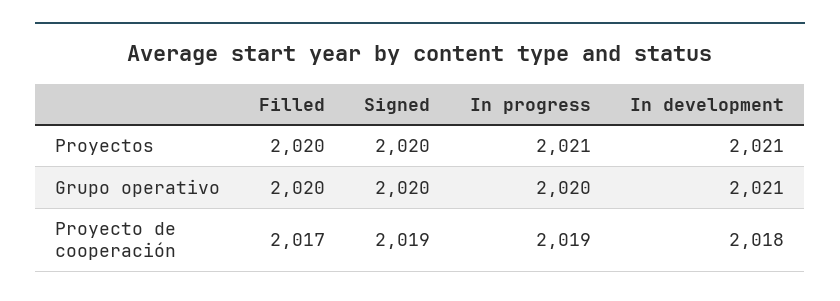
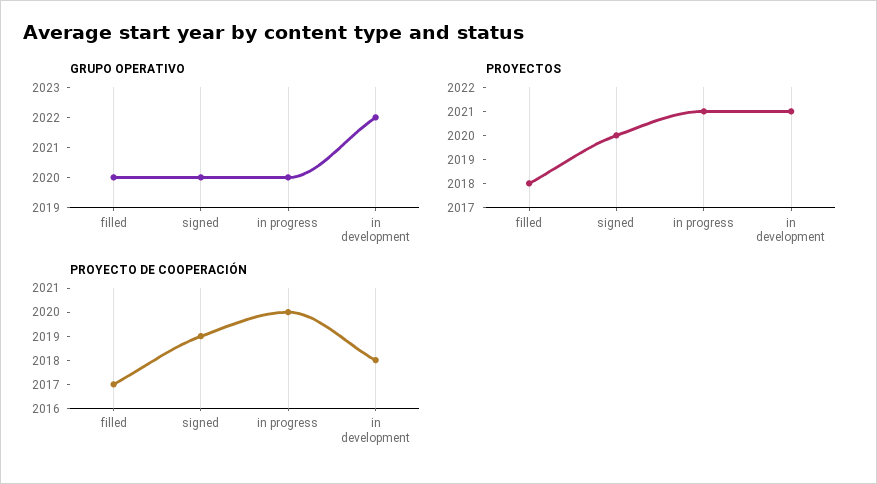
Proyectos, Filled: 2020 -> 2018
Grupo operativo, In development: 2021 -> 2022
Proyecto de cooperación, In progress: 2019 -> 2020

